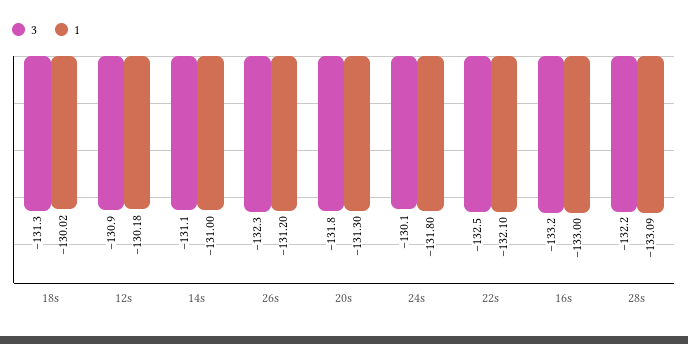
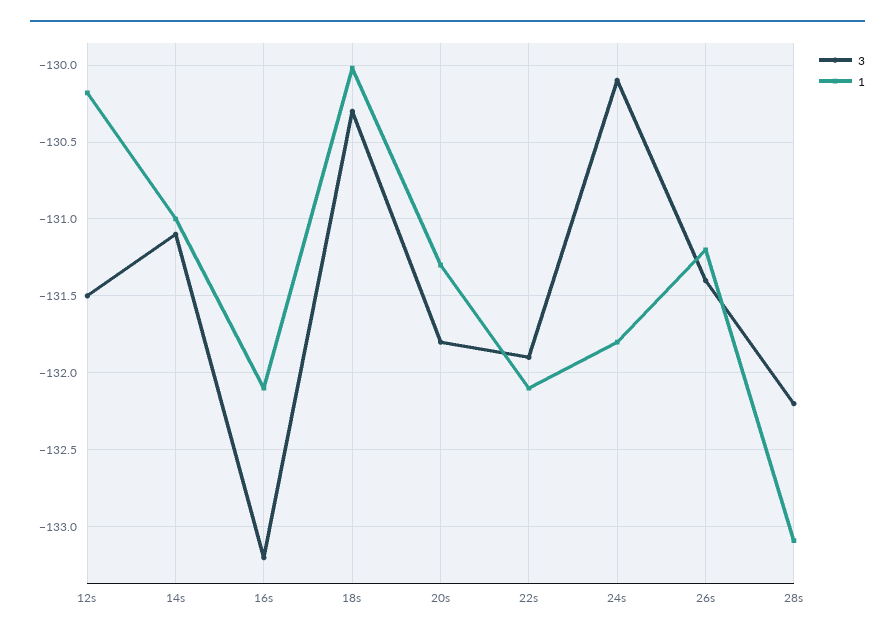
3, 18s: -131.3 -> -130.3
3, 12s: -130.9 -> -131.5
3, 26s: -132.3 -> -131.4
3, 22s: -132.5 -> -131.9
1, 16s: -133 -> -132.1

